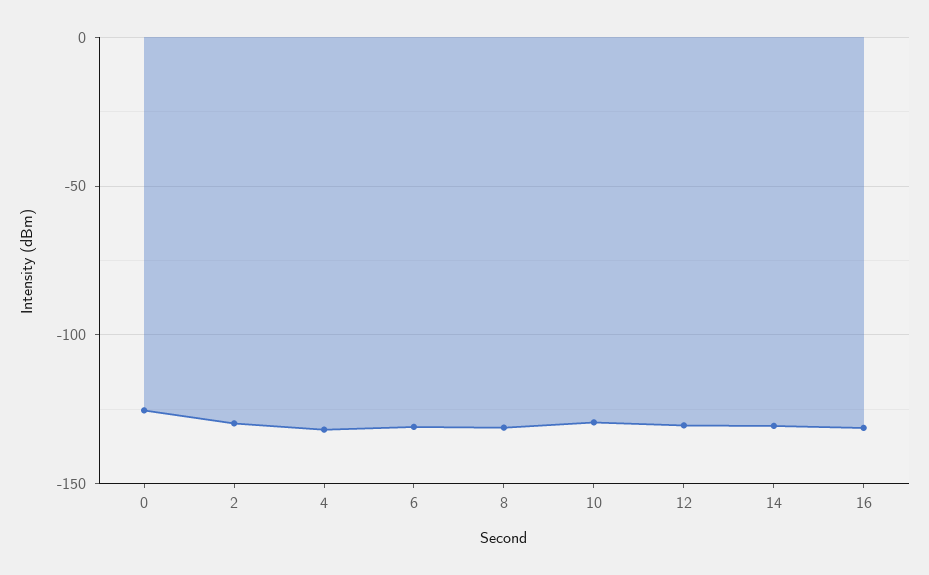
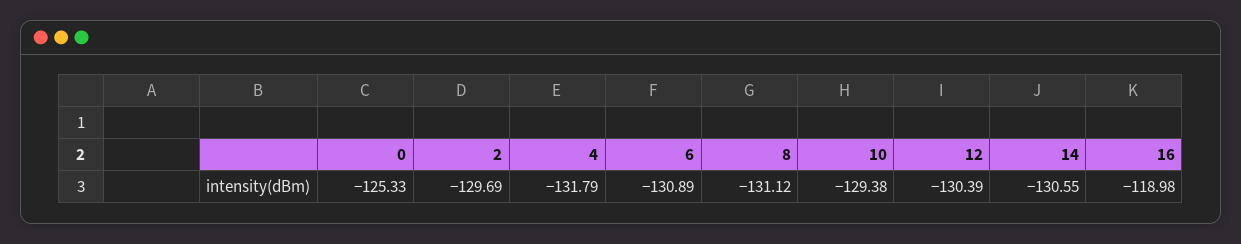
16: -130 -> -118.98

